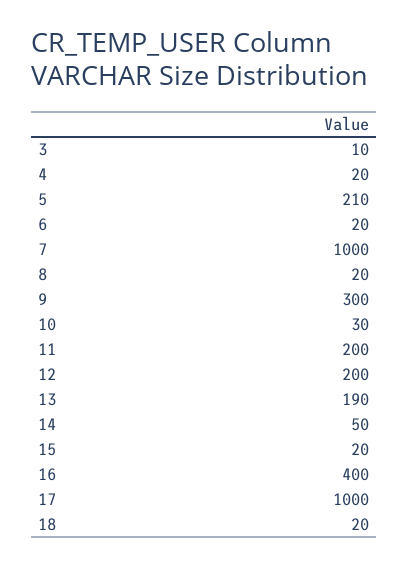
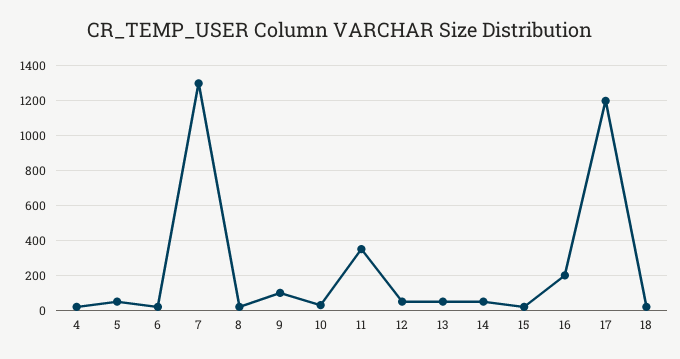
3: 10 -> none
5: 210 -> 50
7: 1000 -> 1300
9: 300 -> 100
11: 200 -> 350
12: 200 -> 50
13: 190 -> 50
16: 400 -> 200
17: 1000 -> 1200

